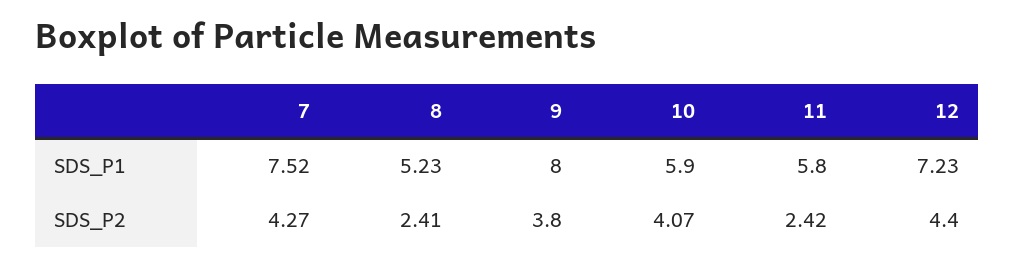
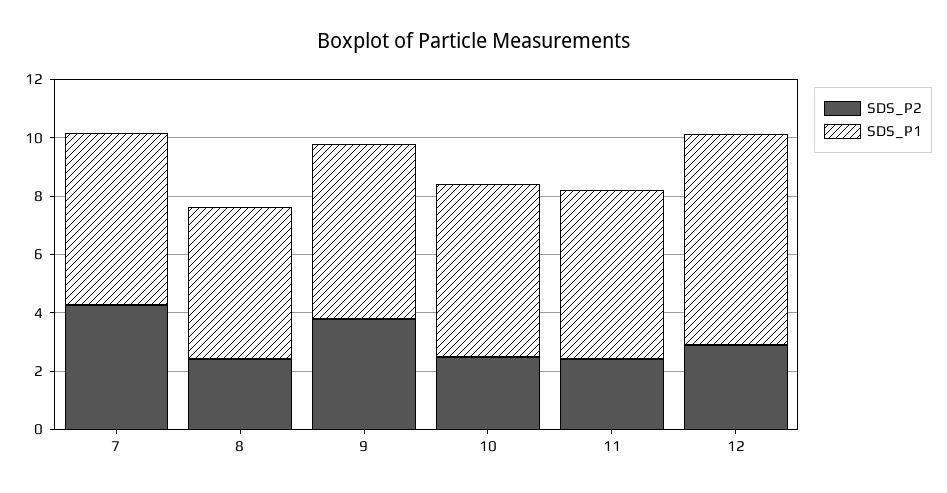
SDS_P1, 7: 7.52 -> 6
SDS_P1, 9: 8 -> 6
SDS_P2, 10: 4.07 -> 2.5
SDS_P2, 12: 4.4 -> 3

